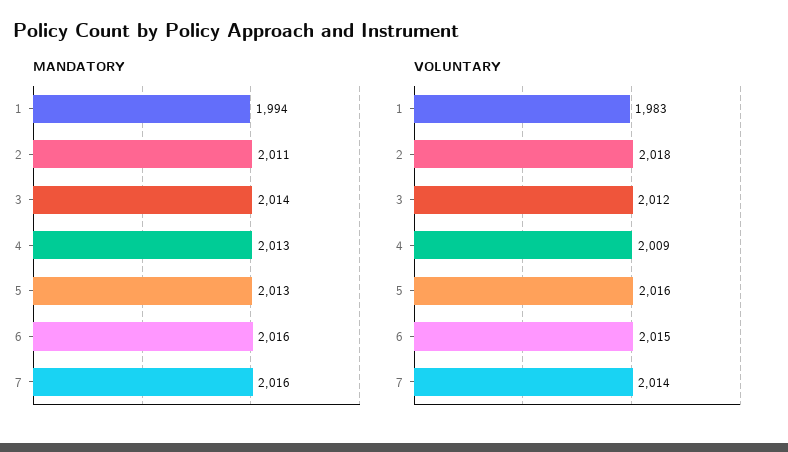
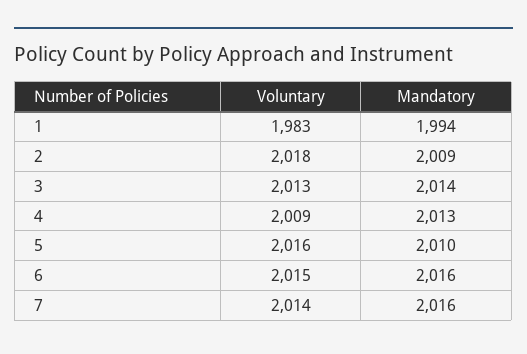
MANDATORY, 2: 2011 -> 2009
MANDATORY, 5: 2013 -> 2010
VOLUNTARY, 3: 2012 -> 2013

